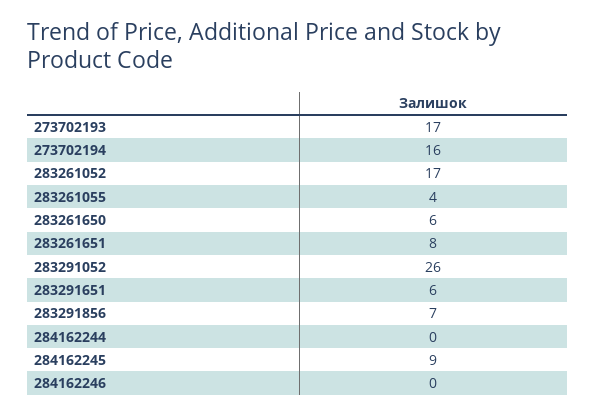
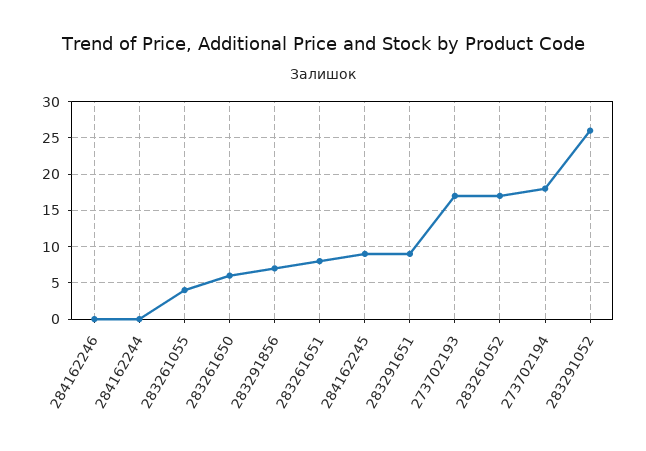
273702194: 16 -> 18
283291651: 6 -> 9

